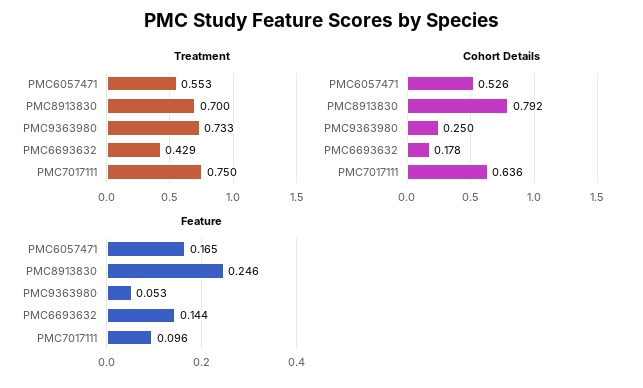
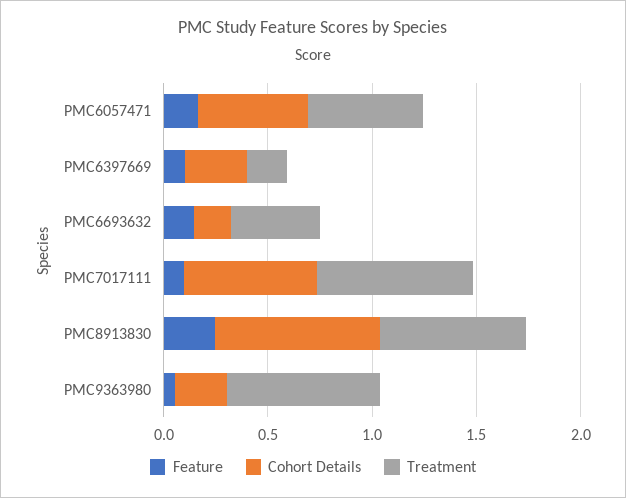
Feature, PMC6397669: none -> 0.1
Cohort Details, PMC6397669: none -> 0.3
Treatment, PMC6397669: none -> 0.2

